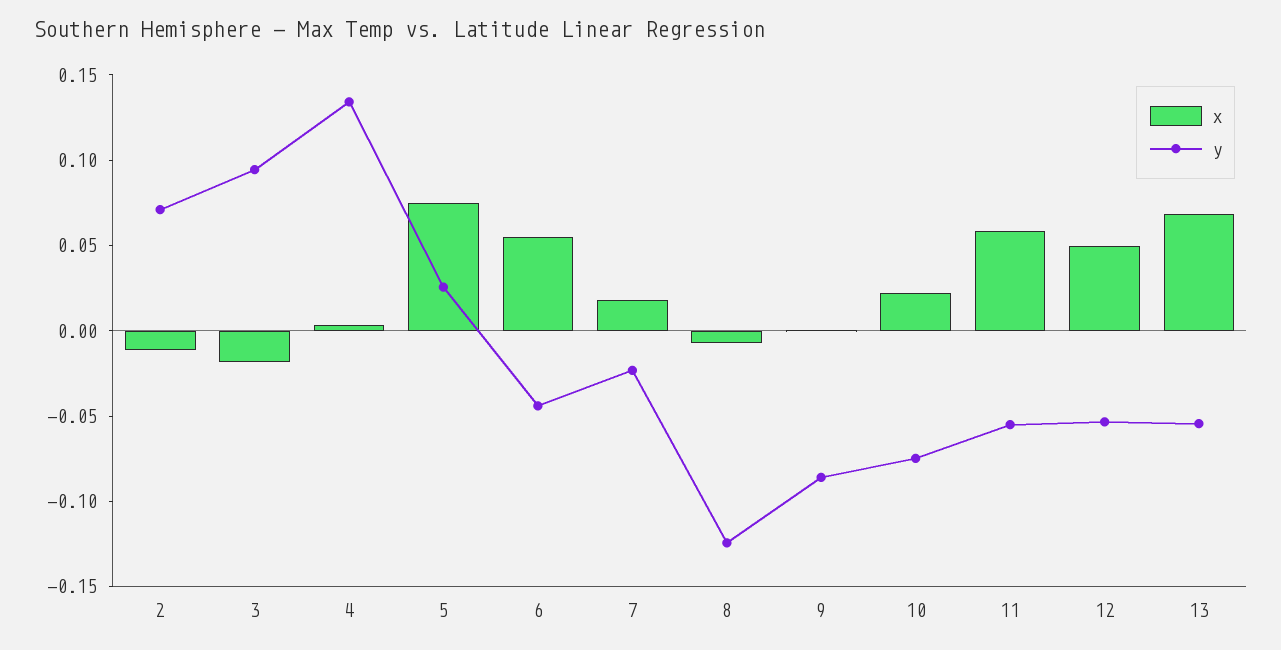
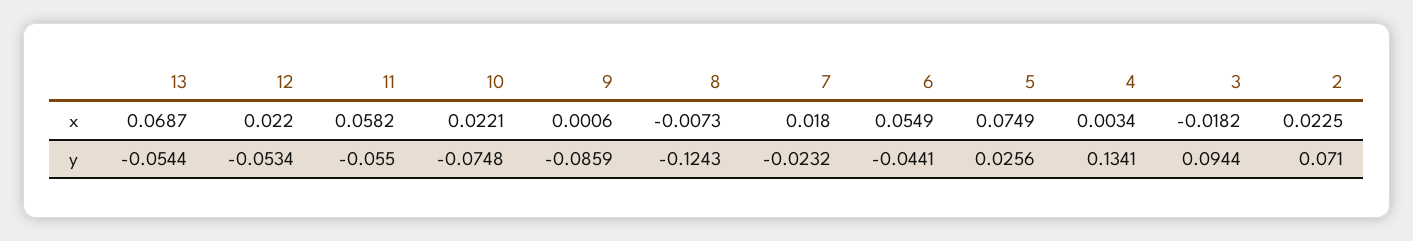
x, 2: -0.01 -> 0.0225
x, 12: 0.05 -> 0.022

